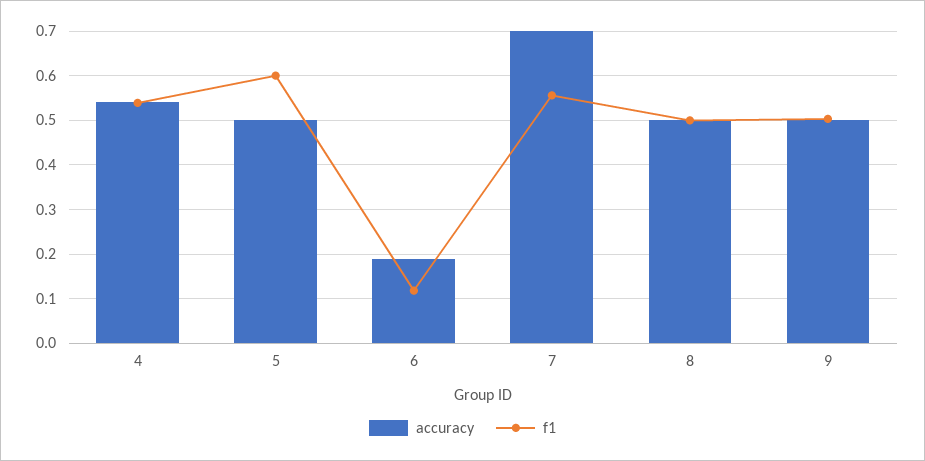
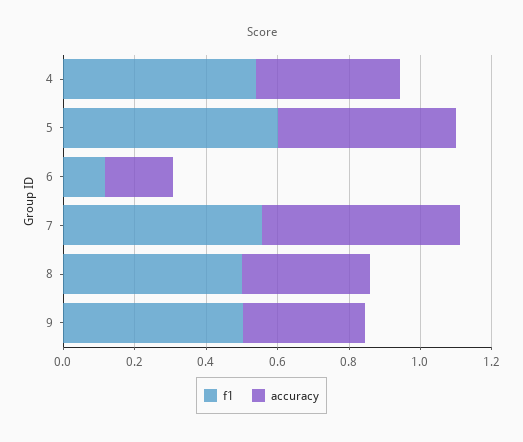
accuracy, 4: 0.54 -> 0.4
accuracy, 7: 0.7 -> 0.55
accuracy, 8: 0.5 -> 0.35
accuracy, 9: 0.5 -> 0.35

